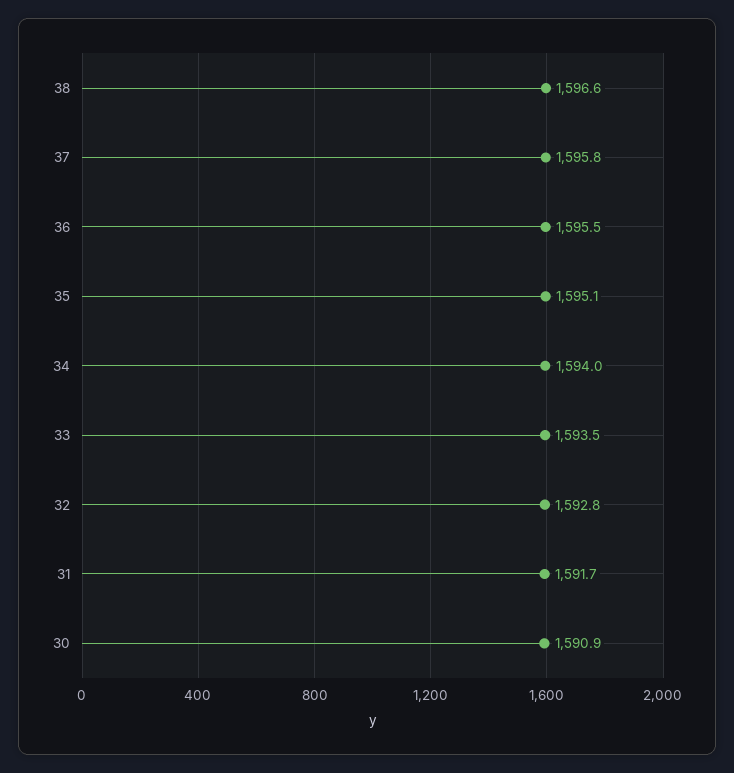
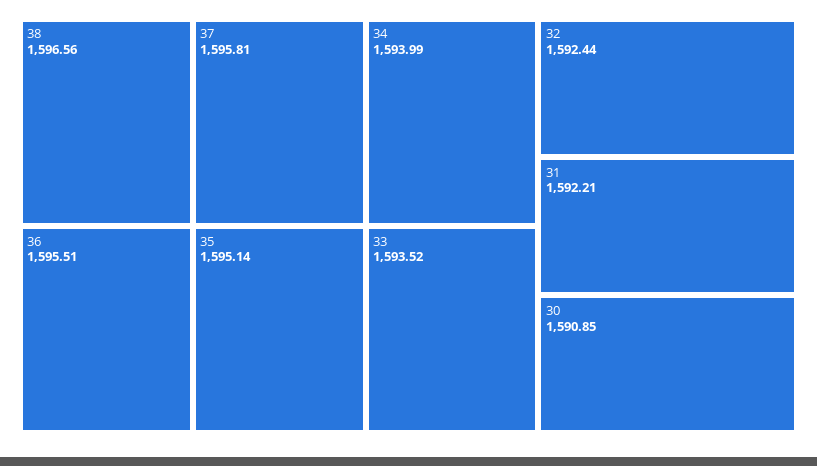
32: 1592.8 -> 1592.44
31: 1591.7 -> 1592.21

